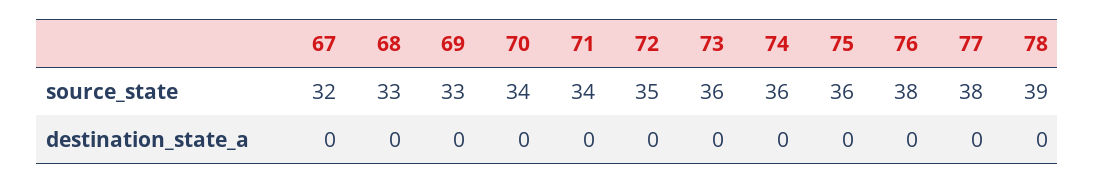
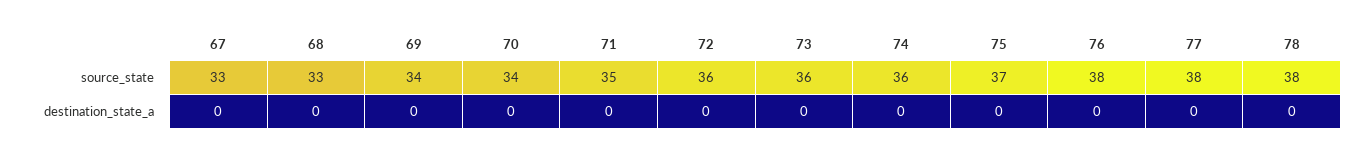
67, source_state: 32 -> 33
69, source_state: 33 -> 34
71, source_state: 34 -> 35
72, source_state: 35 -> 36
75, source_state: 36 -> 37
78, source_state: 39 -> 38

